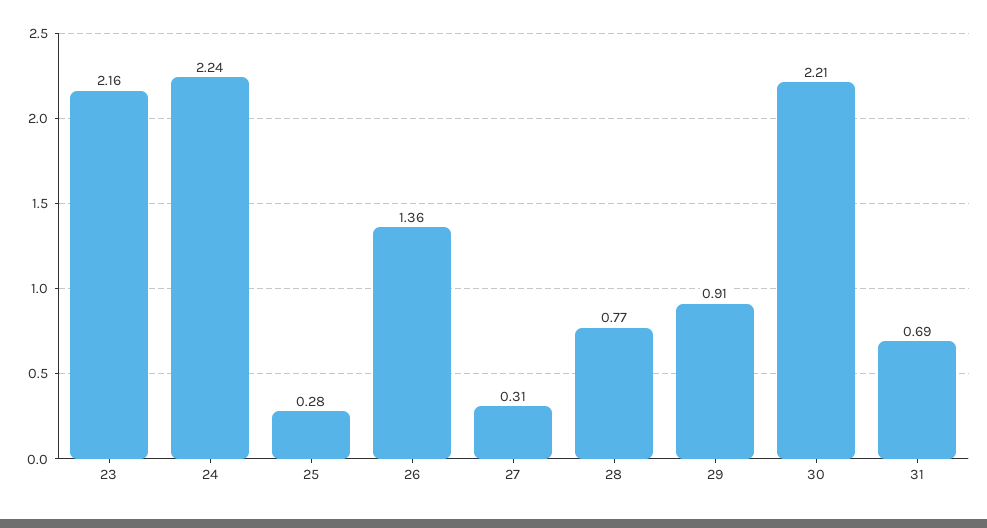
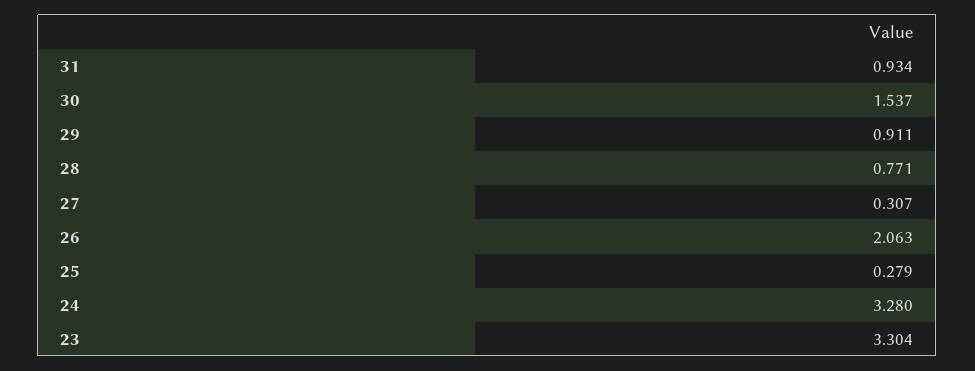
23: 2.16 -> 3.304
24: 2.24 -> 3.28
26: 1.36 -> 2.063
30: 2.21 -> 1.537
31: 0.69 -> 0.934

